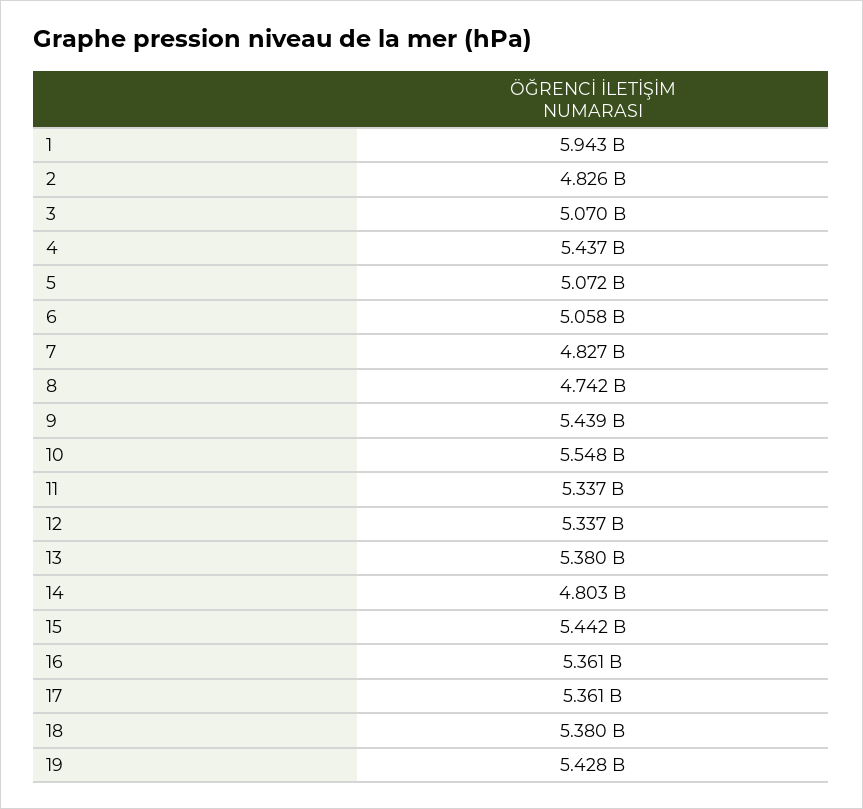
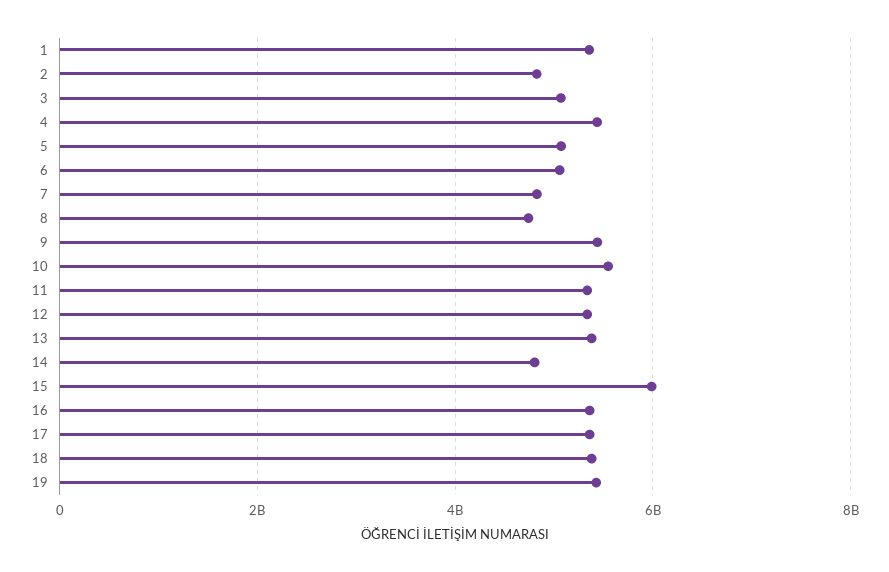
1: 5943000000 -> 5400000000
15: 5442000000 -> 6000000000

